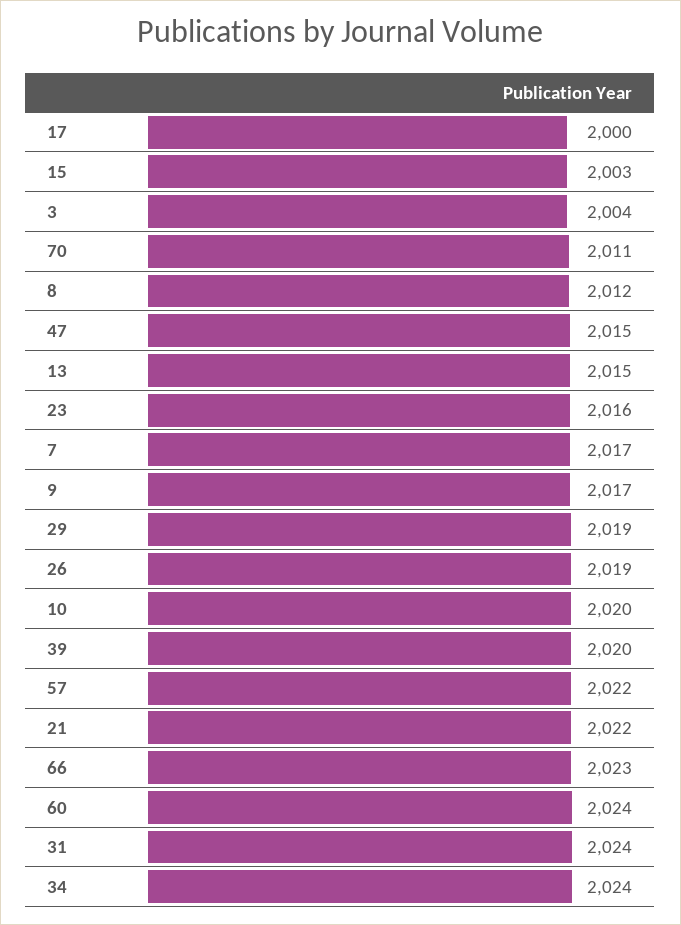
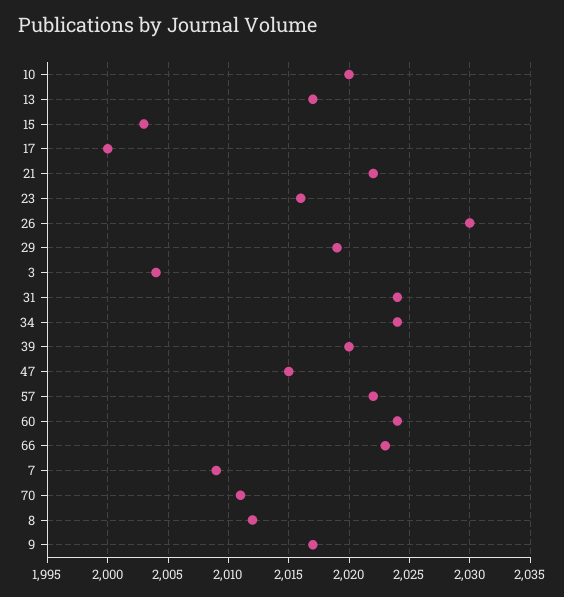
13: 2015 -> 2017
7: 2017 -> 2009
26: 2019 -> 2030

